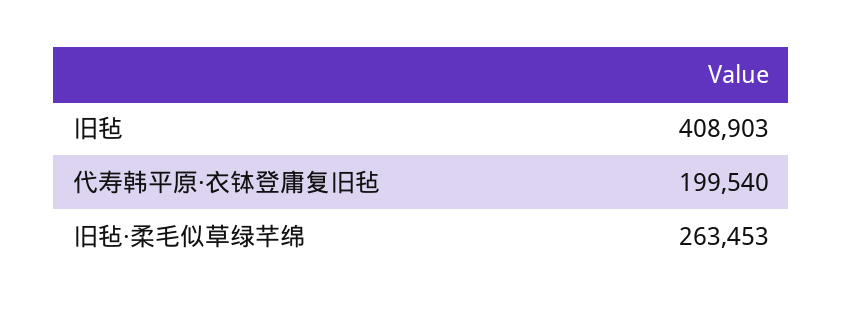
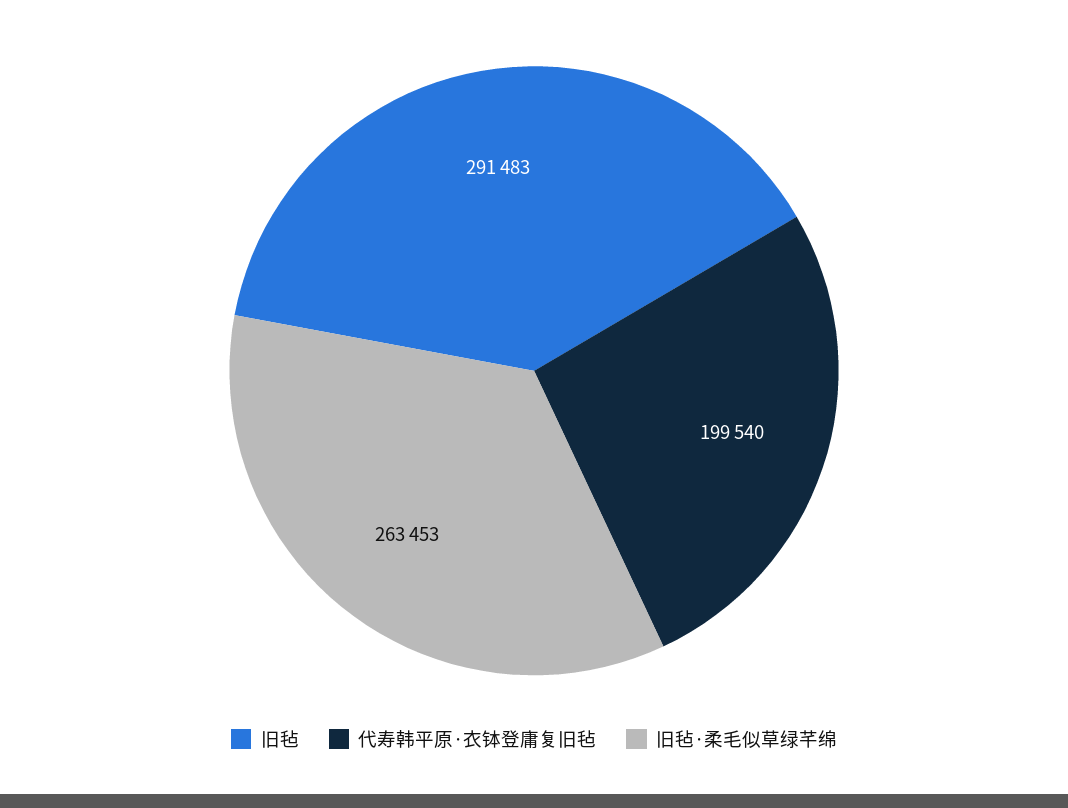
旧毡: 408903 -> 291483

